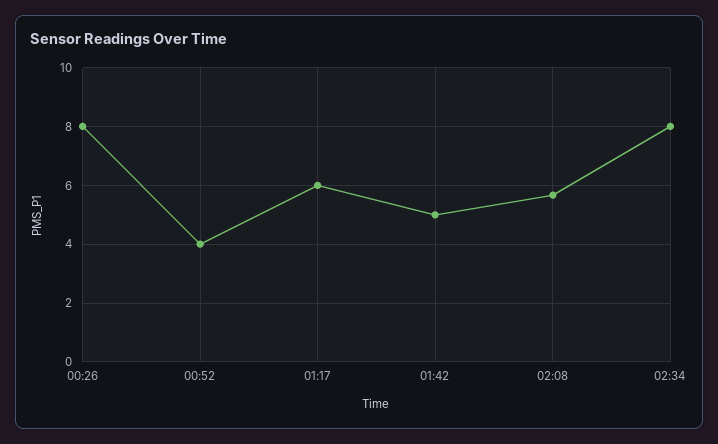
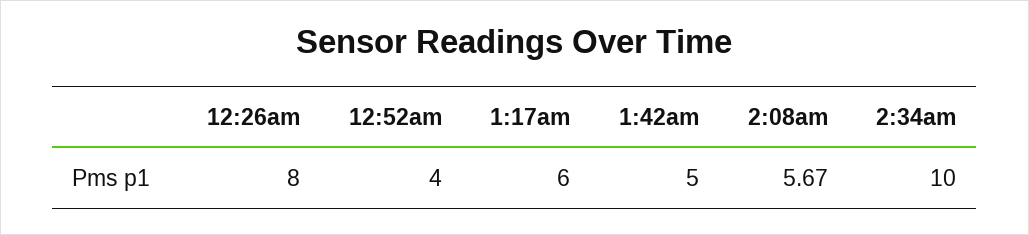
02:34: 8 -> 10

